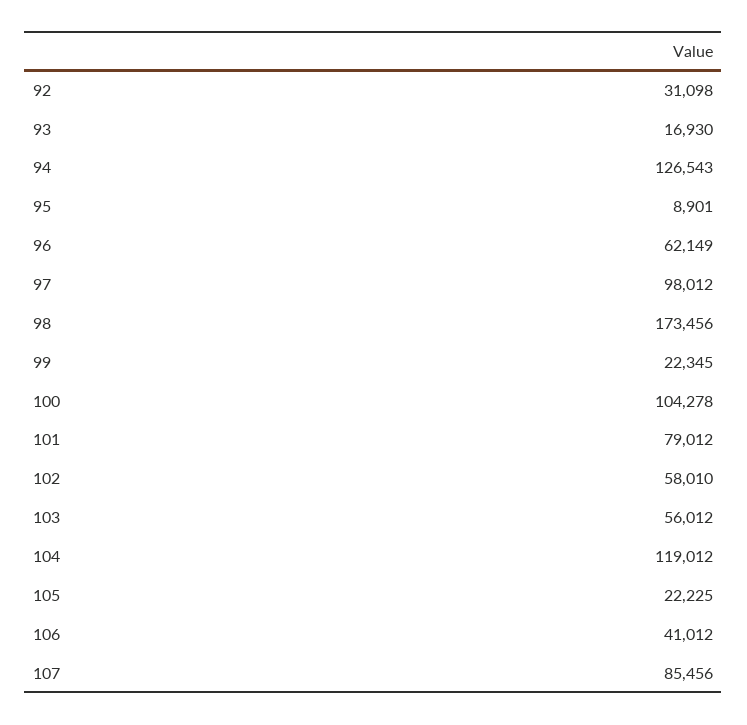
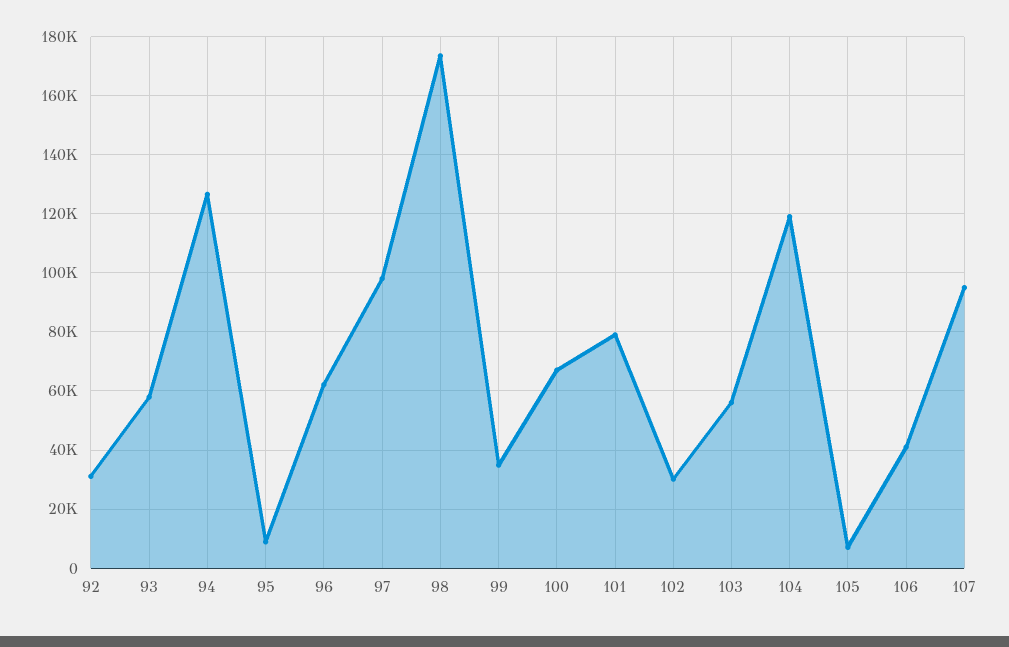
93: 16930 -> 57500
99: 22345 -> 35000
100: 104278 -> 67500
102: 58010 -> 30000
105: 22225 -> 7500
107: 85456 -> 95000

